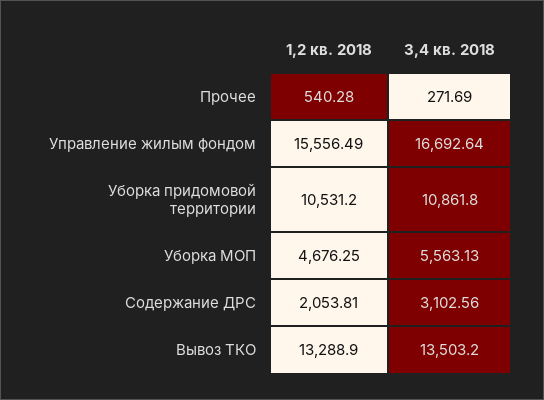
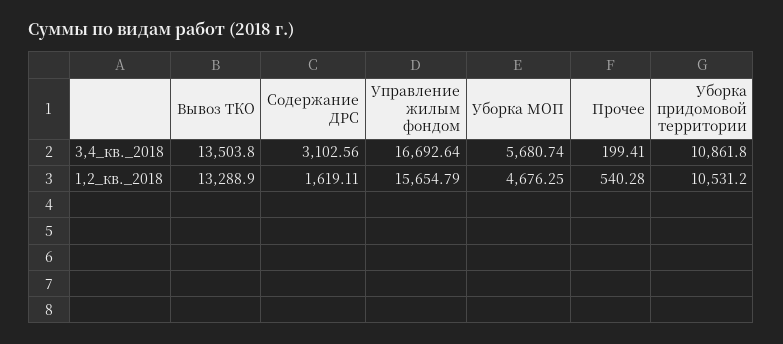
3,4 кв. 2018, Прочее: 271.69 -> 199.41
1,2 кв. 2018, Управление жилым фондом: 15556.49 -> 15654.79
3,4 кв. 2018, Уборка МОП: 5563.13 -> 5680.74
1,2 кв. 2018, Содержание ДРС: 2053.81 -> 1619.11
3,4 кв. 2018, Вывоз ТКО: 13503.2 -> 13503.8

